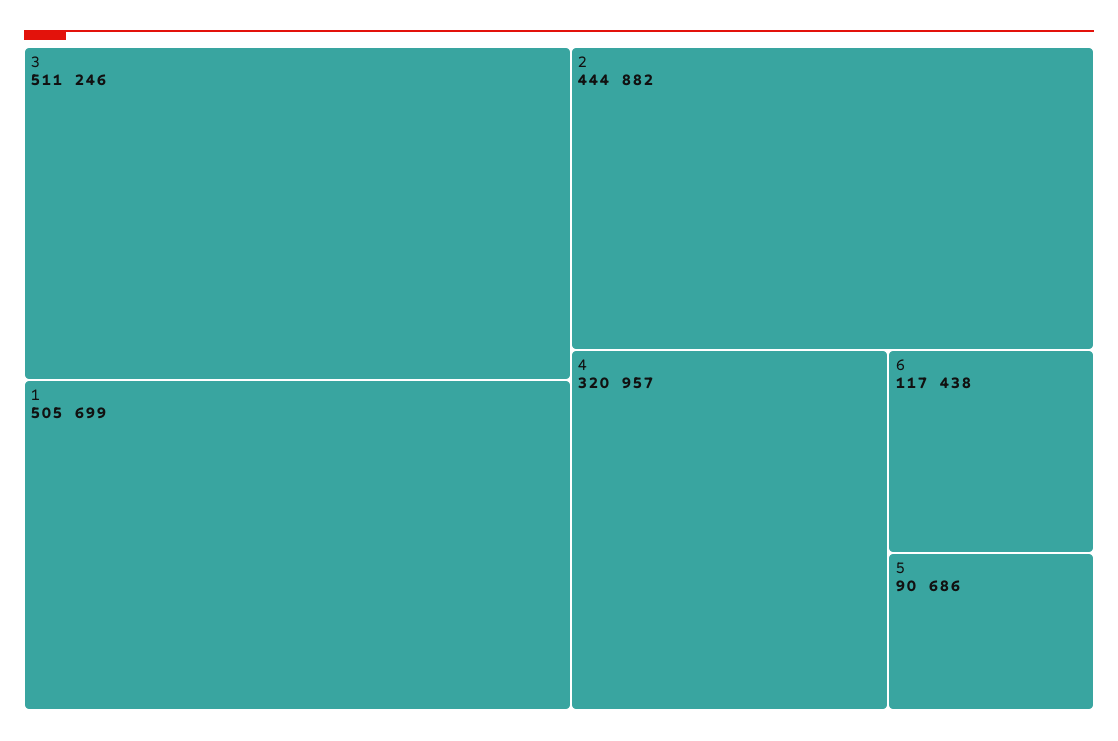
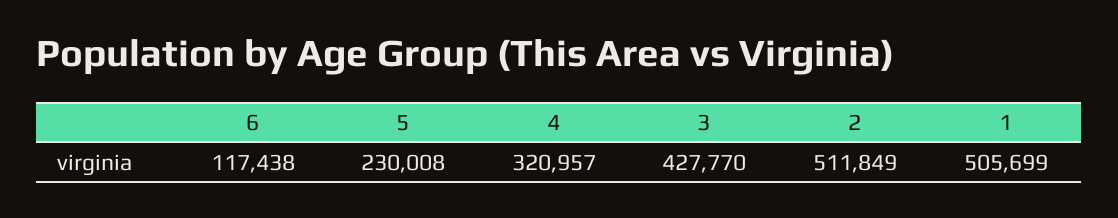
3: 511246 -> 427770
2: 444882 -> 511849
5: 90686 -> 230008

